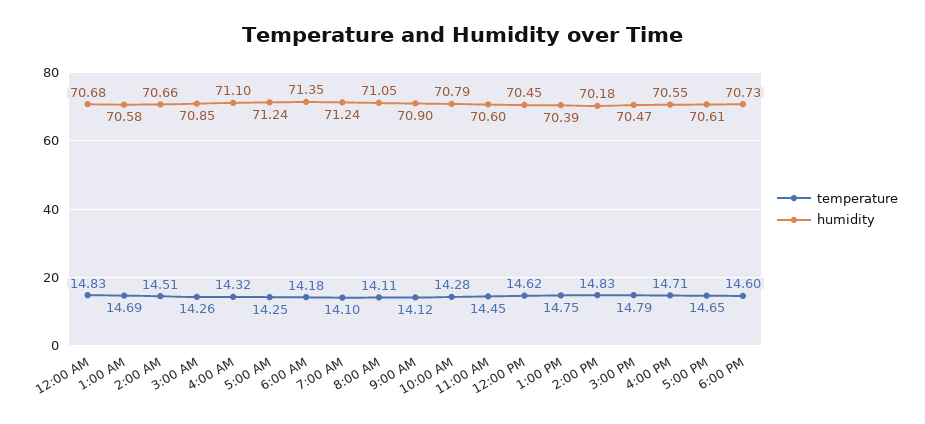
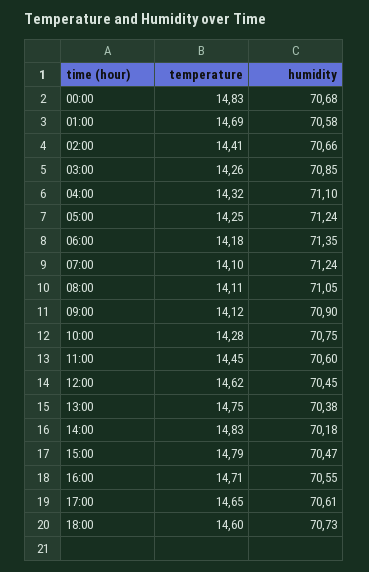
temperature, 2:00 AM: 14.51 -> 14.41
humidity, 10:00 AM: 70.79 -> 70.75
humidity, 1:00 PM: 70.39 -> 70.38

